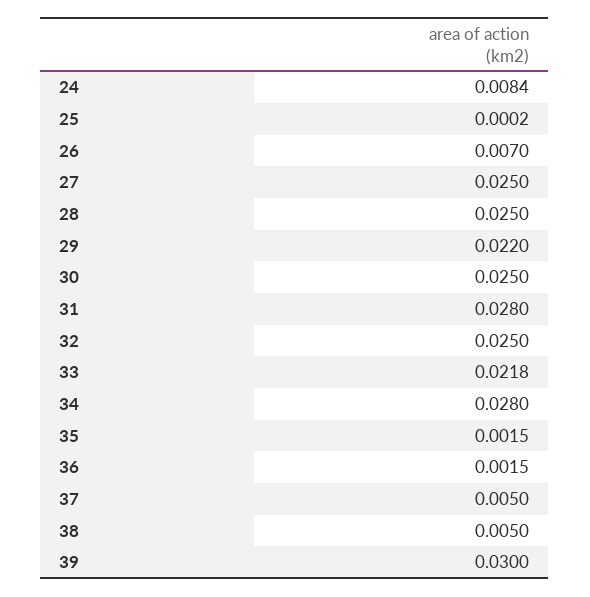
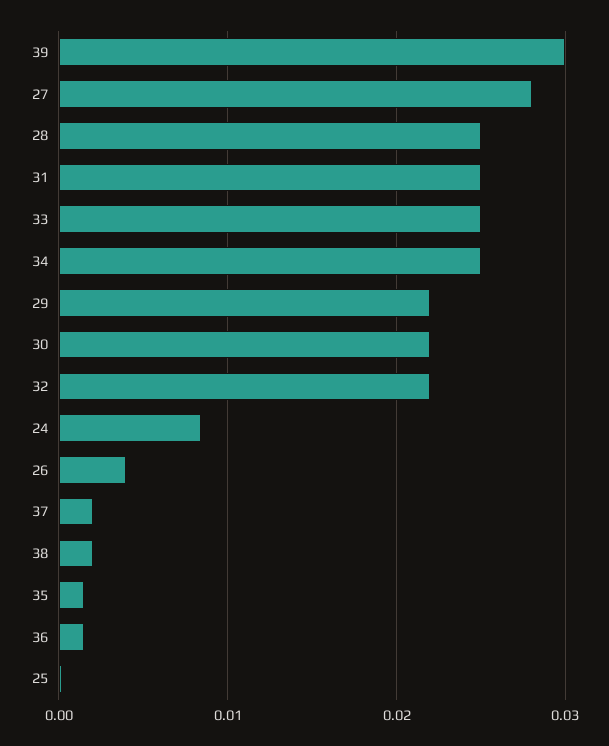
26: 0.007 -> 0.004
27: 0.025 -> 0.028
30: 0.025 -> 0.022
31: 0.028 -> 0.025
32: 0.025 -> 0.022
33: 0.0218 -> 0.025
34: 0.028 -> 0.025
37: 0.005 -> 0.002
38: 0.005 -> 0.002

